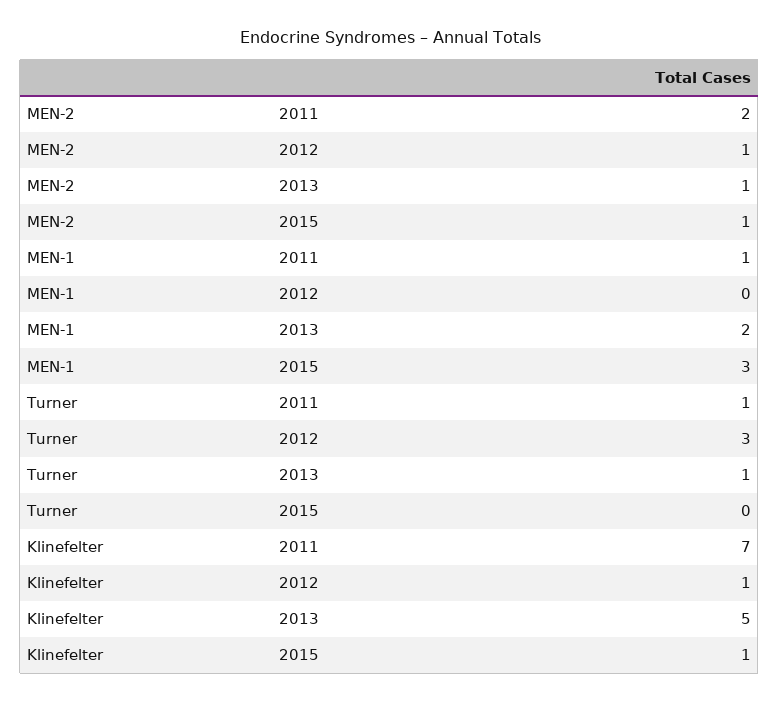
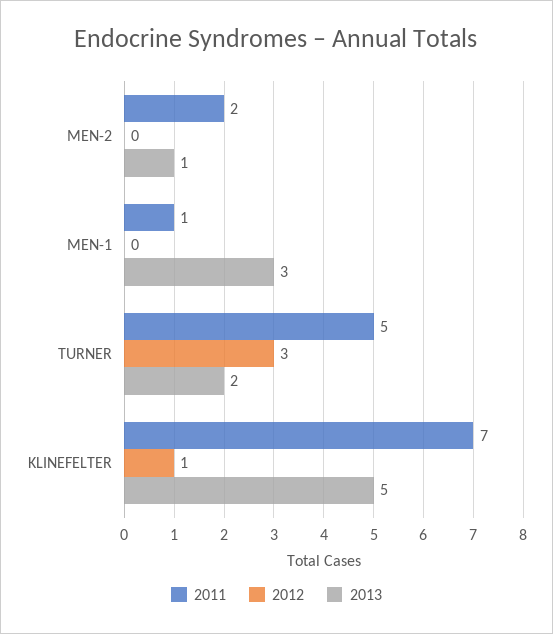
2012, MEN-2: 1 -> 0
2015, MEN-2: 1 -> none
2013, MEN-1: 2 -> 3
2015, MEN-1: 3 -> none
2011, Turner: 1 -> 5
2013, Turner: 1 -> 2
2015, Turner: 0 -> none
2015, Klinefelter: 1 -> none

